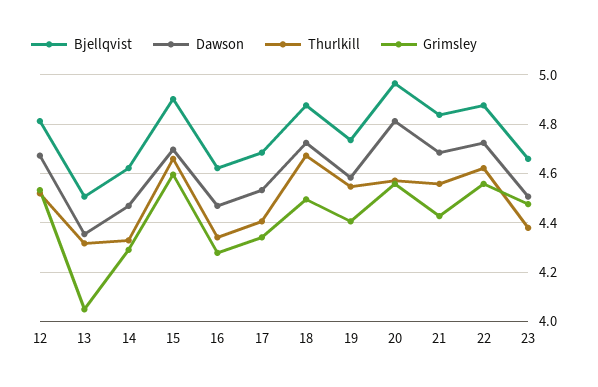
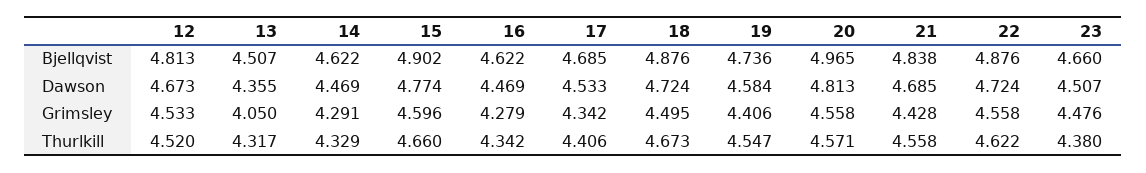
Dawson, 15: 4.7 -> 4.774

